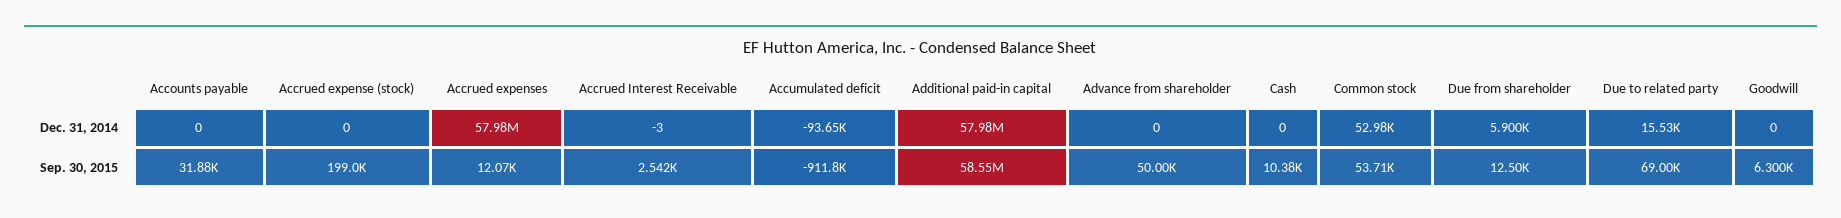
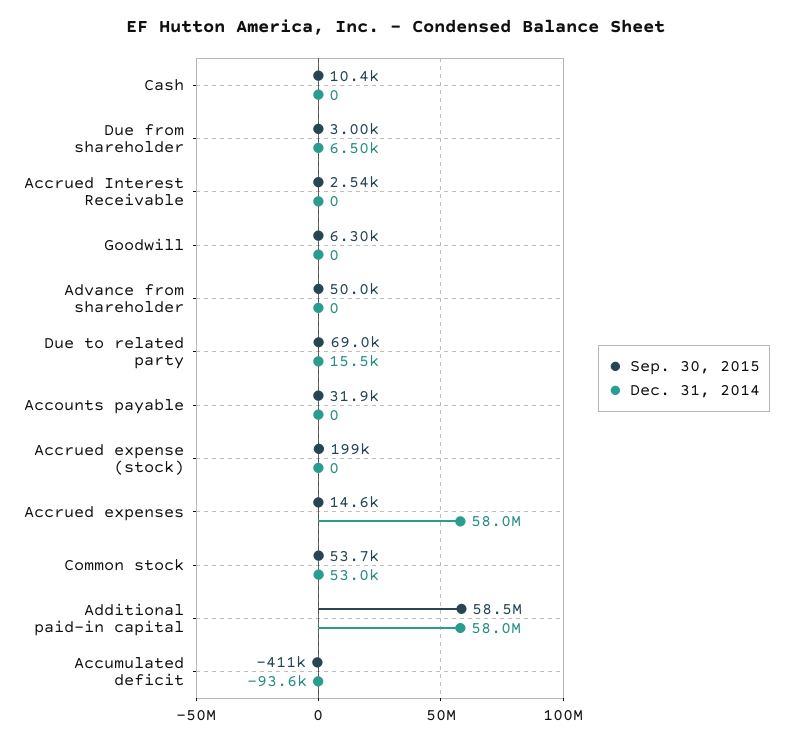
Dec. 31, 2014, Accrued Interest Receivable: -3 -> 0
Dec. 31, 2014, Due from shareholder: 5900 -> 6500
Sep. 30, 2015, Accrued expenses: 12070 -> 14600
Sep. 30, 2015, Accumulated deficit: -911800 -> -411000
Sep. 30, 2015, Due from shareholder: 12500 -> 3000

